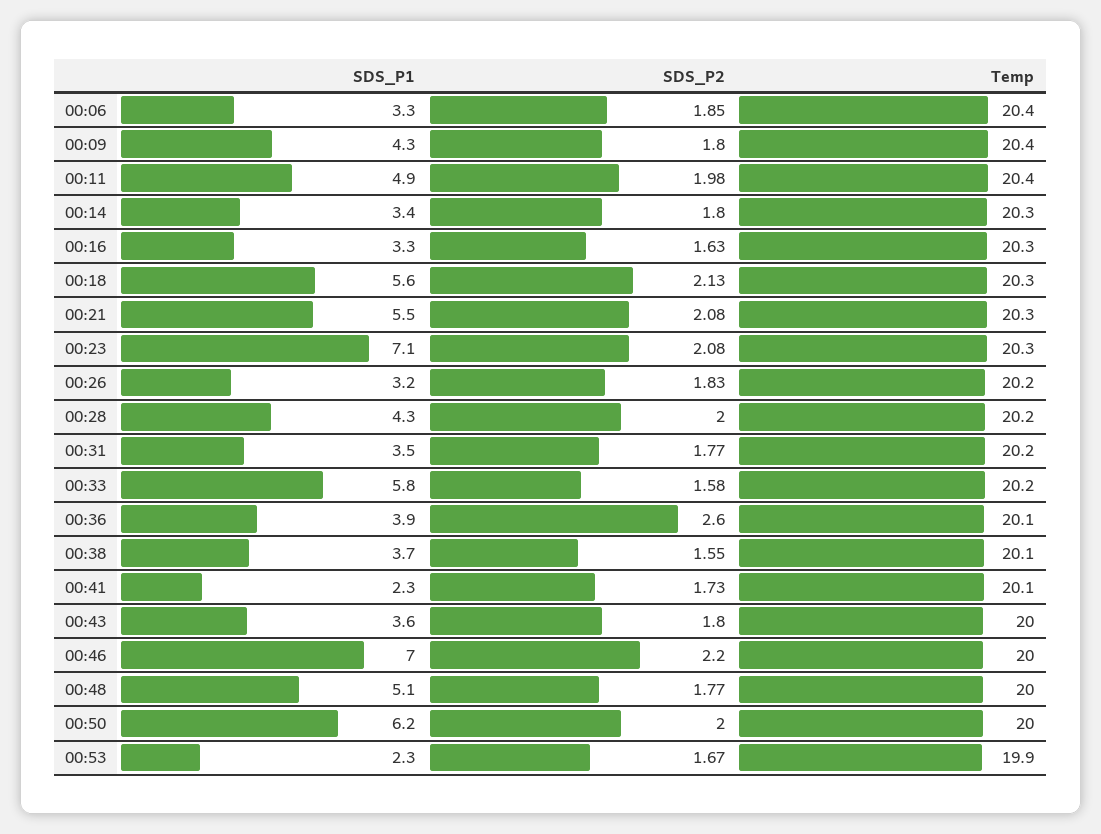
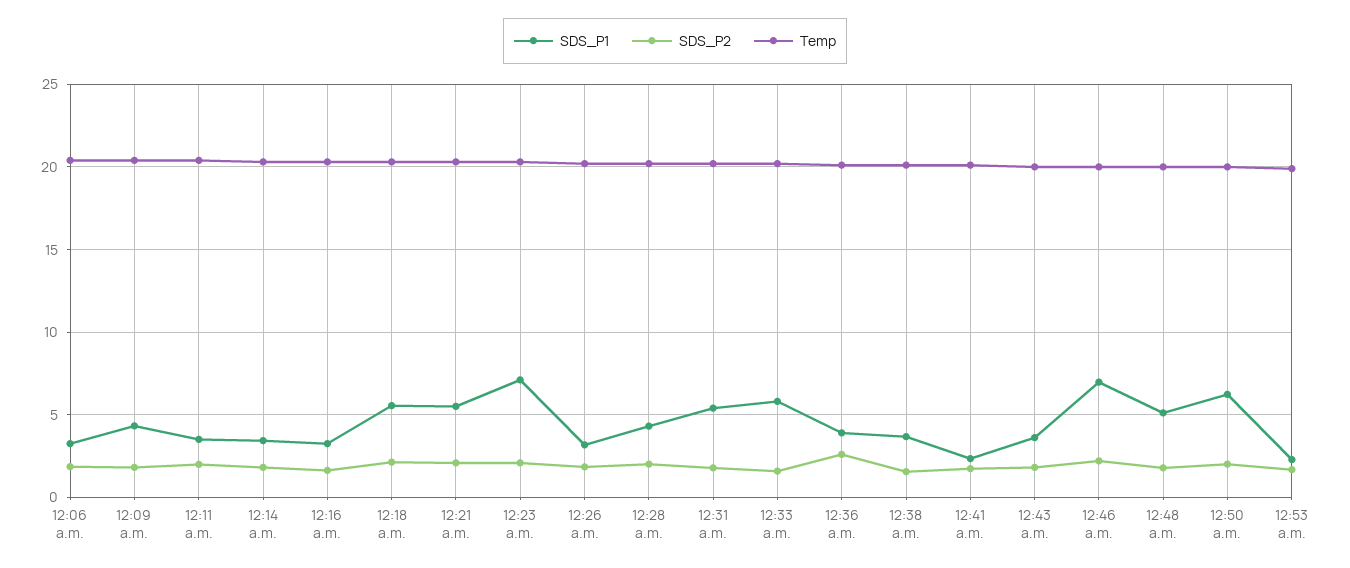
SDS_P1, 00:11: 4.9 -> 3.5
SDS_P1, 00:31: 3.5 -> 5.5

